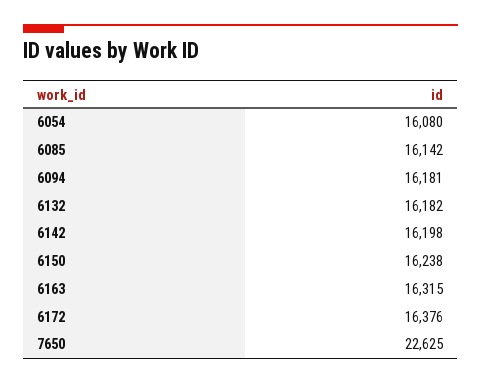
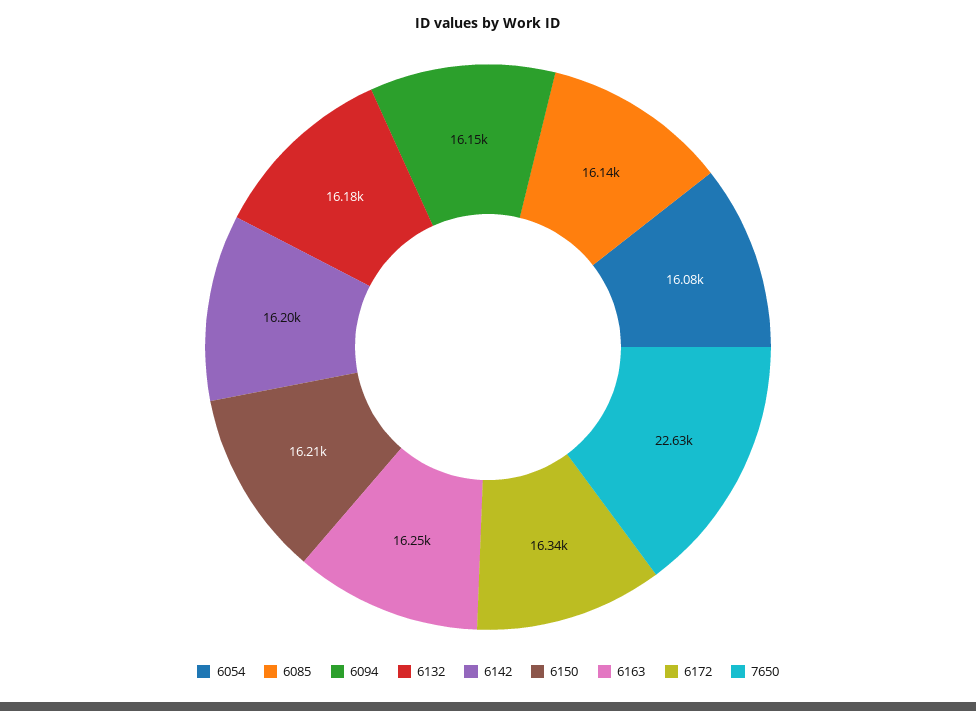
6094: 16181 -> 16150
6150: 16238 -> 16210
6163: 16315 -> 16250
6172: 16376 -> 16340

